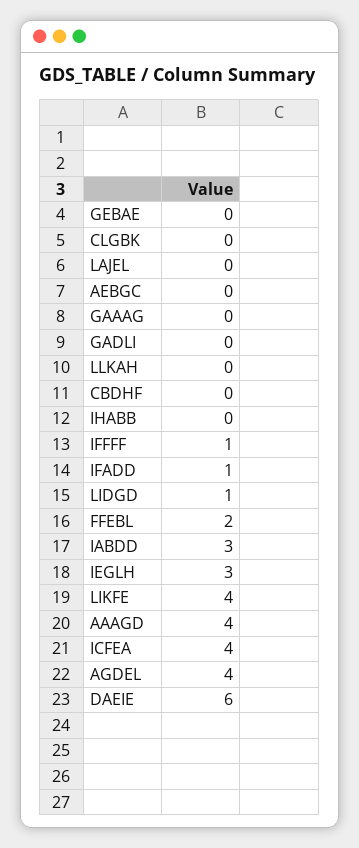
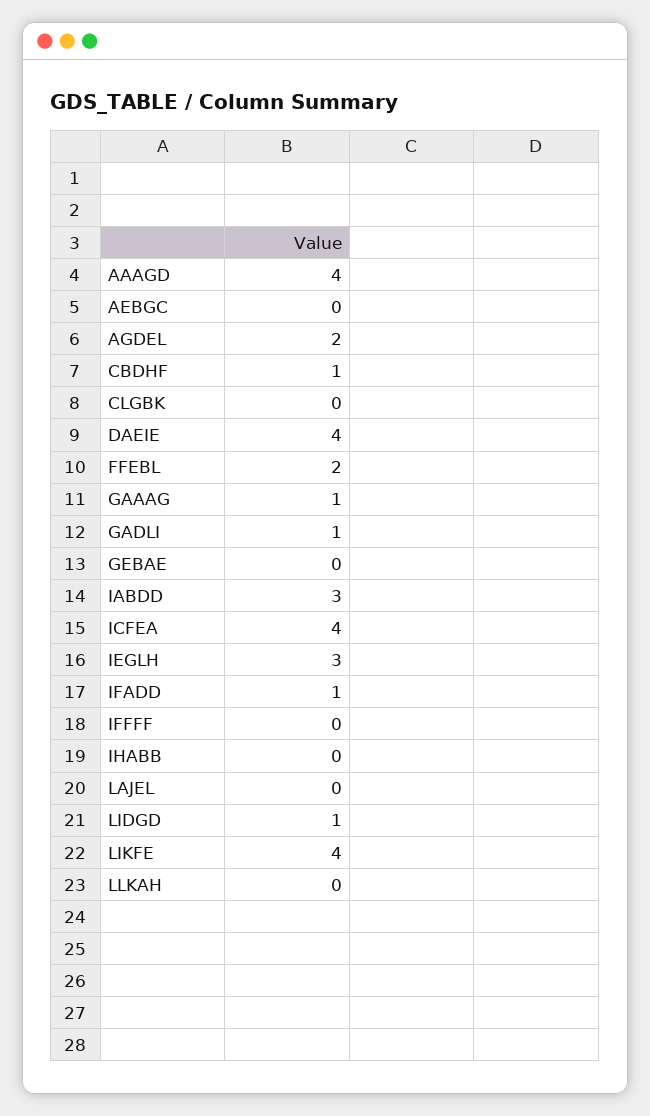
GAAAG: 0 -> 1
GADLI: 0 -> 1
CBDHF: 0 -> 1
IFFFF: 1 -> 0
AGDEL: 4 -> 2
DAEIE: 6 -> 4

